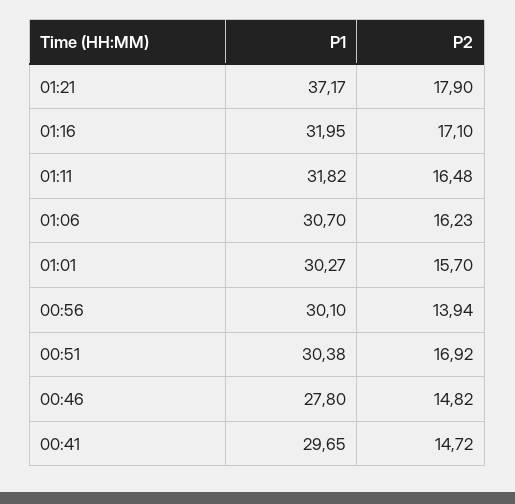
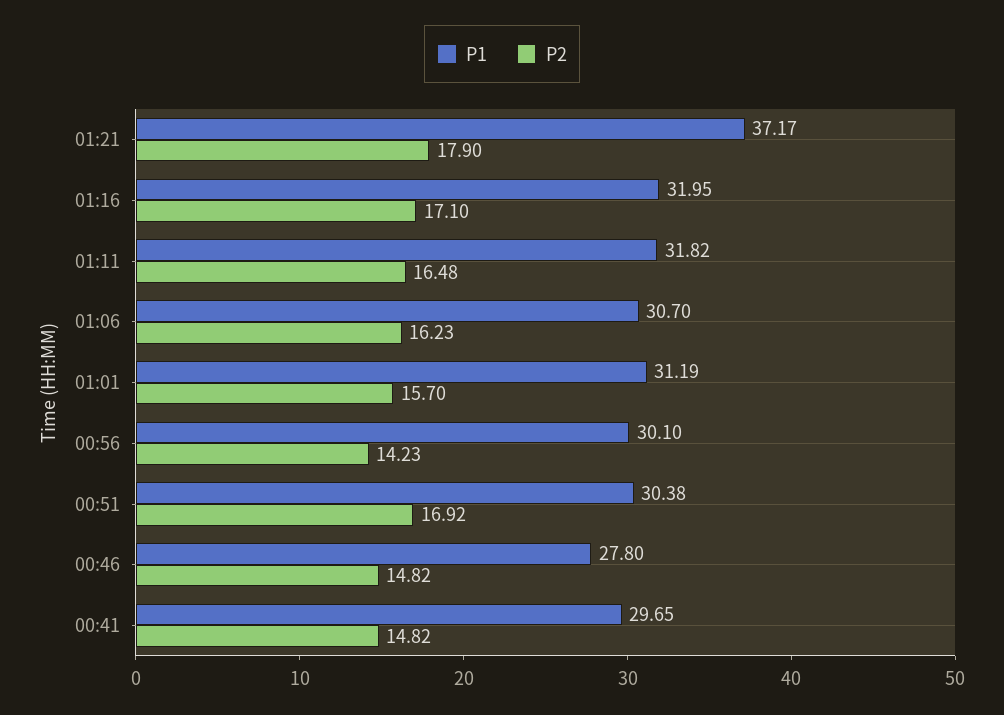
P1, 01:01: 30.27 -> 31.19
P2, 00:56: 13.94 -> 14.23
P2, 00:41: 14.72 -> 14.82

